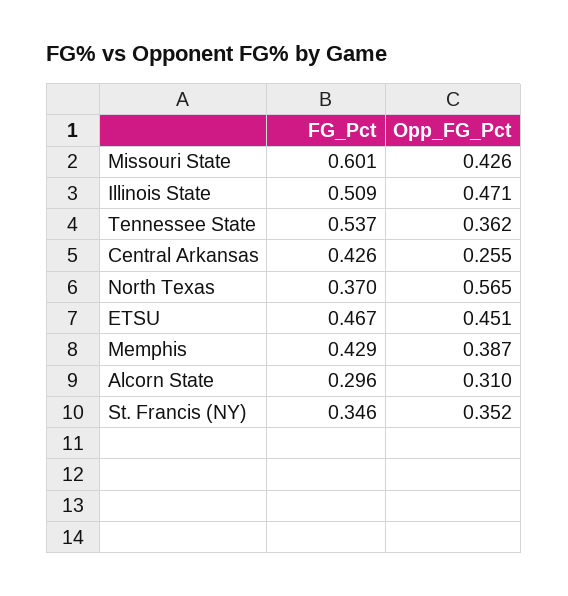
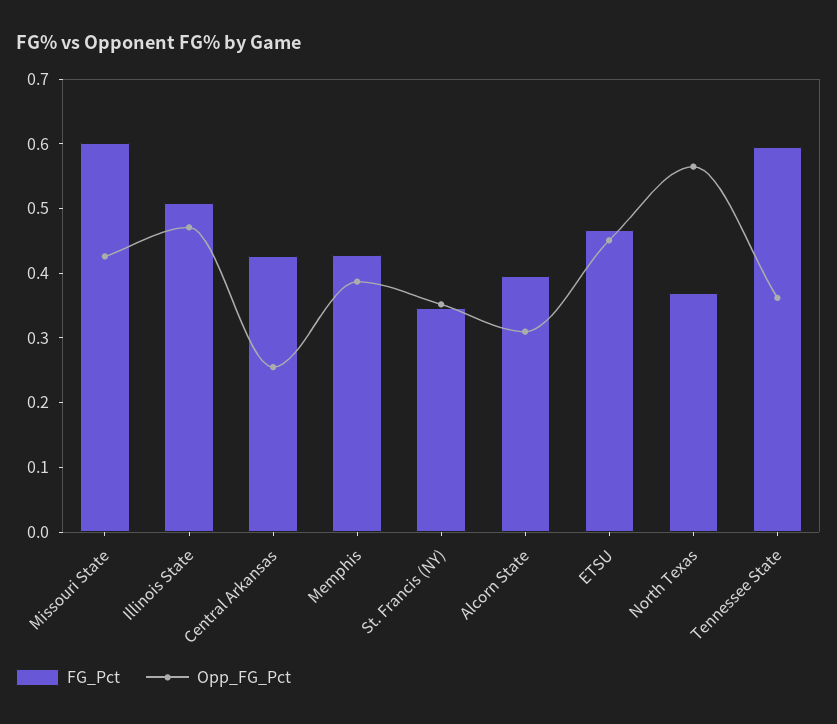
FG_Pct, Tennessee State: 0.537 -> 0.6
FG_Pct, Alcorn State: 0.296 -> 0.4

